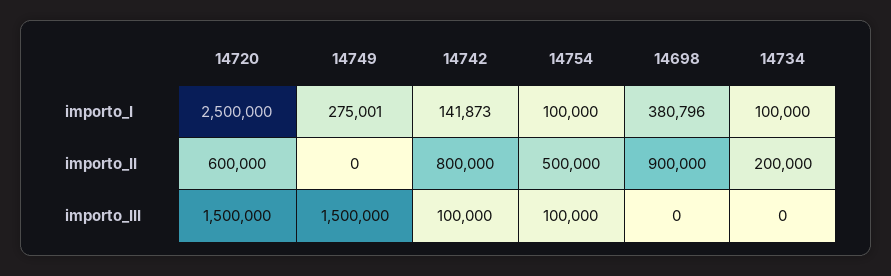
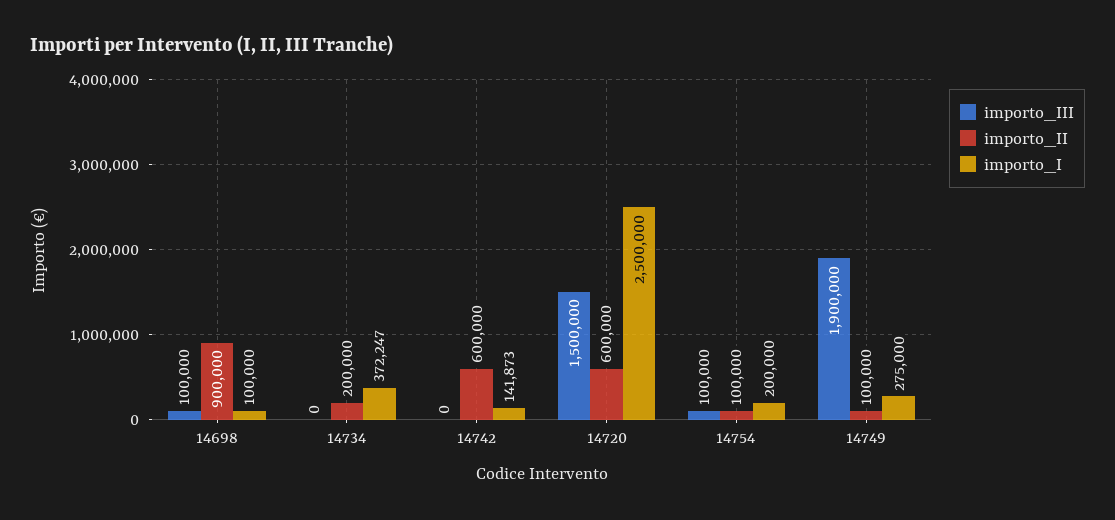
importo_I, 14749: 275001 -> 275000
importo_I, 14754: 100000 -> 200000
importo_I, 14698: 380796 -> 100000
importo_I, 14734: 100000 -> 372247
importo_II, 14749: 0 -> 100000
importo_II, 14742: 800000 -> 600000
importo_II, 14754: 500000 -> 100000
importo_III, 14749: 1500000 -> 1900000
importo_III, 14742: 100000 -> 0
importo_III, 14698: 0 -> 100000

